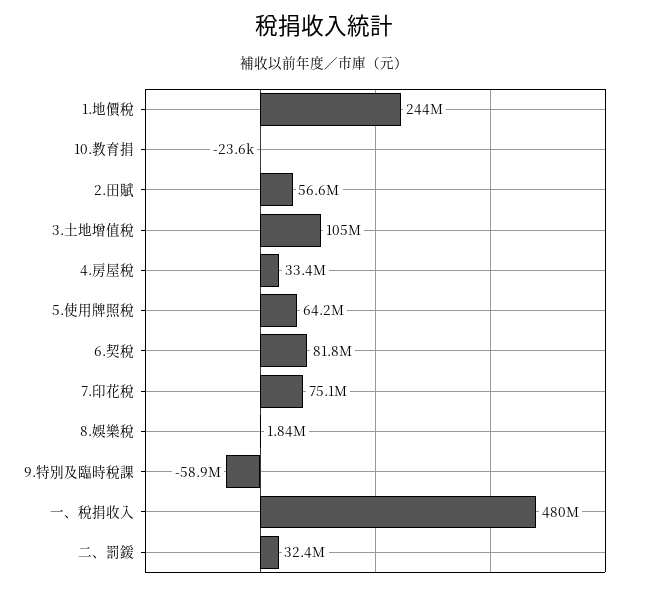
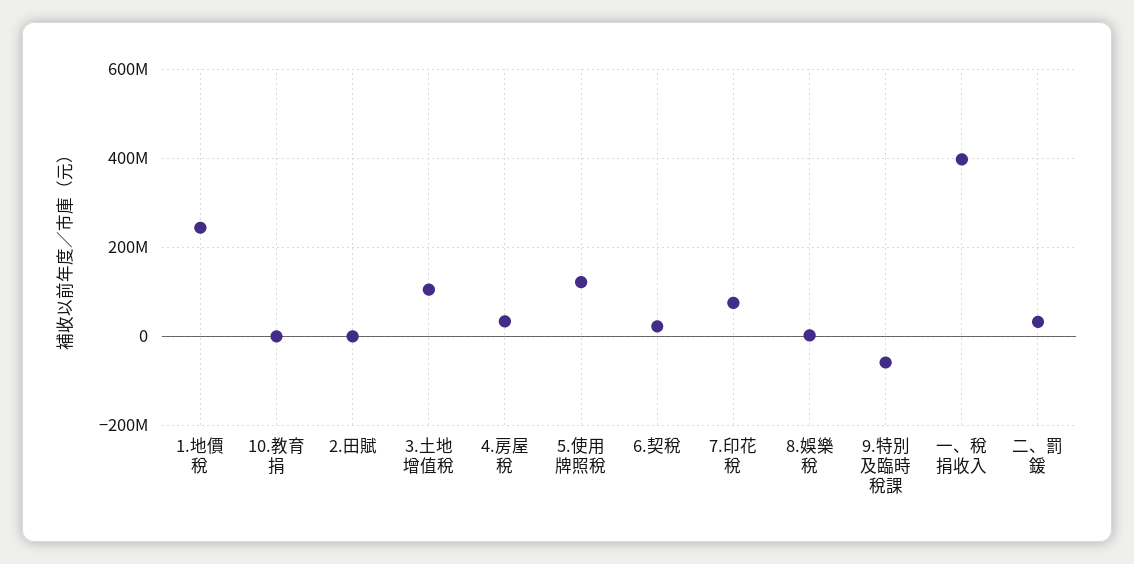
2.田賦: 56600000 -> 0
5.使用牌照稅: 64200000 -> 120000000
6.契稅: 81800000 -> 20000000
一、稅捐收入: 480000000 -> 400000000

